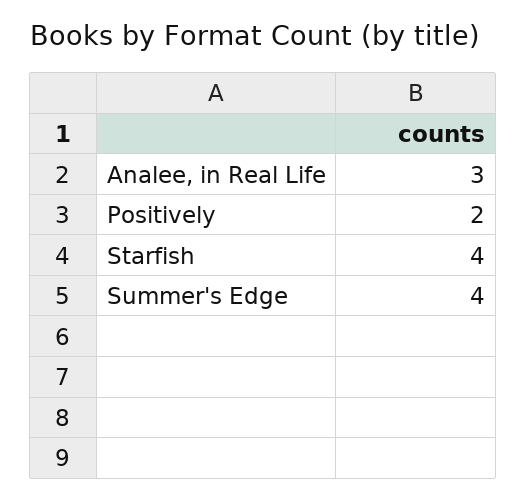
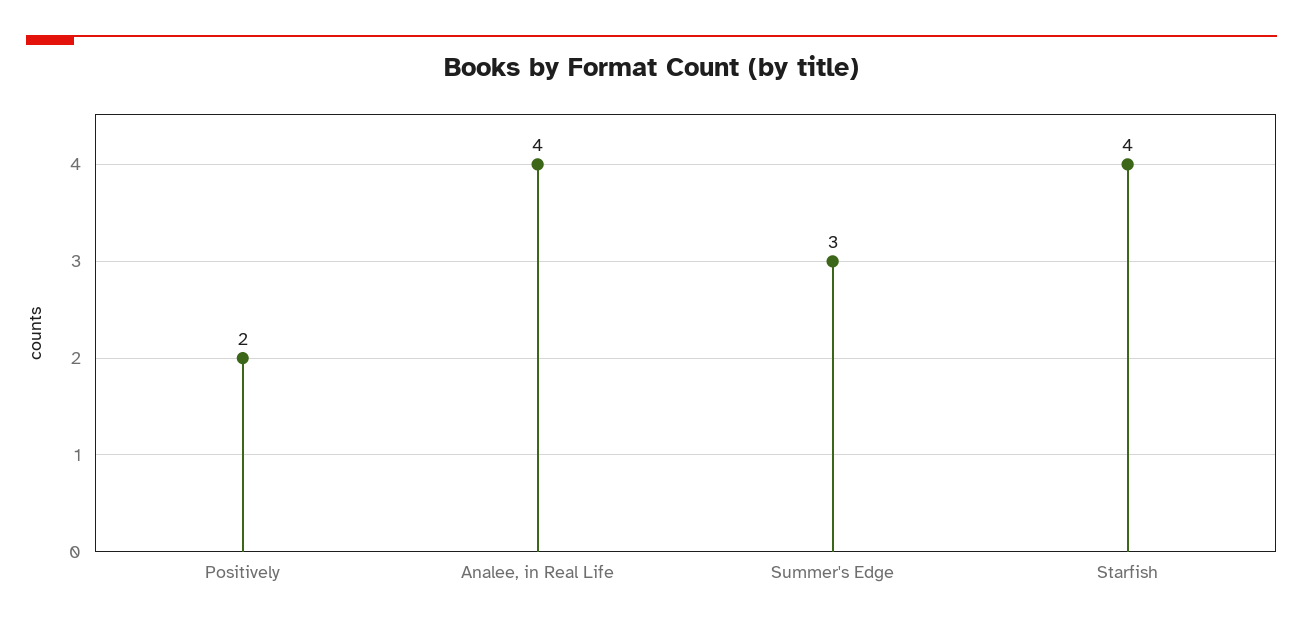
Analee, in Real Life: 3 -> 4
Summer's Edge: 4 -> 3

